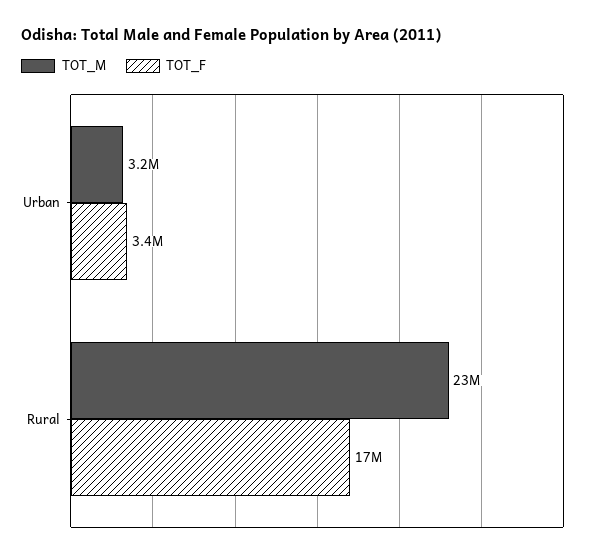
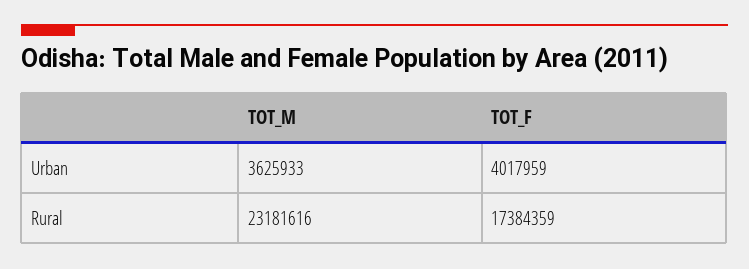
TOT_M, Urban: 3200000 -> 3625933
TOT_F, Urban: 3400000 -> 4017959

